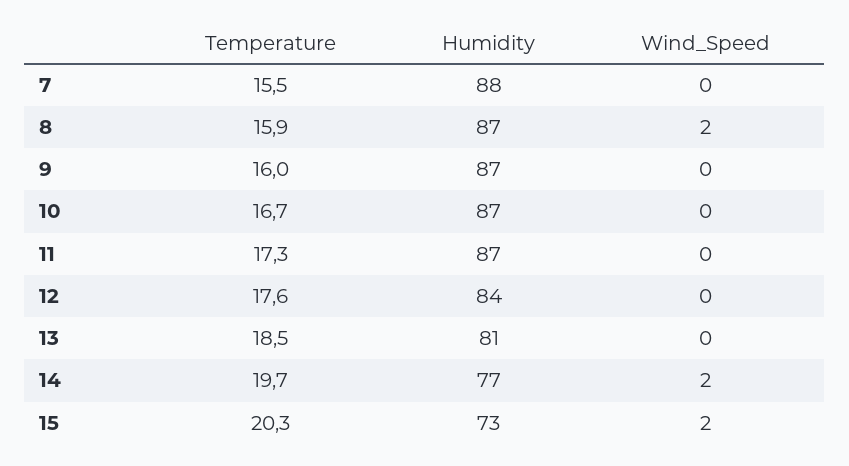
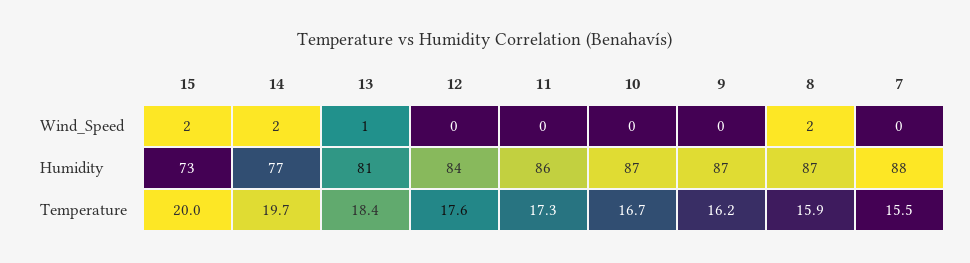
Temperature, 9: 16 -> 16.2
Humidity, 11: 87 -> 86
Temperature, 13: 18.5 -> 18.4
Wind_Speed, 13: 0 -> 1
Temperature, 15: 20.3 -> 20

